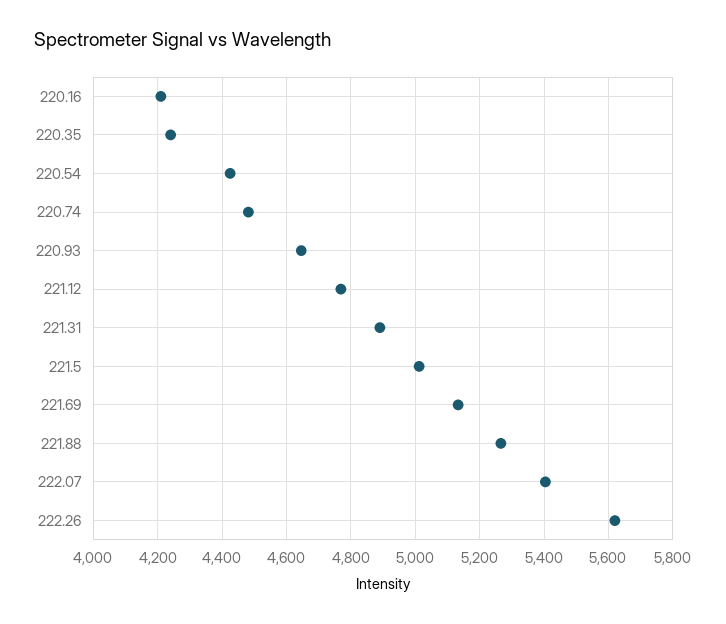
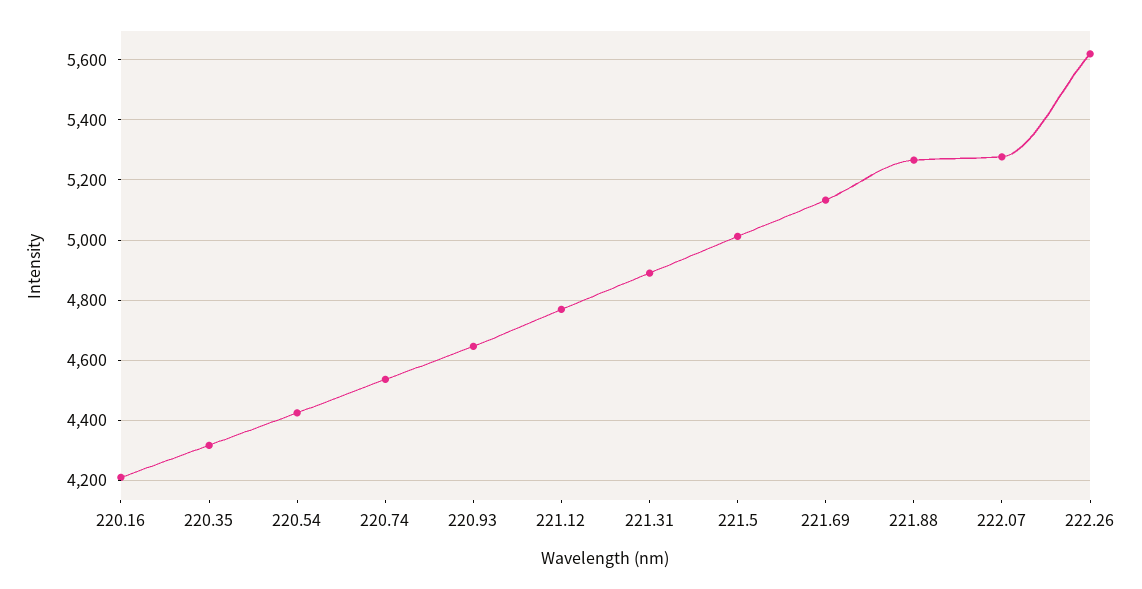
220.35: 4240 -> 4320
220.74: 4480 -> 4540
222.07: 5400 -> 5280

